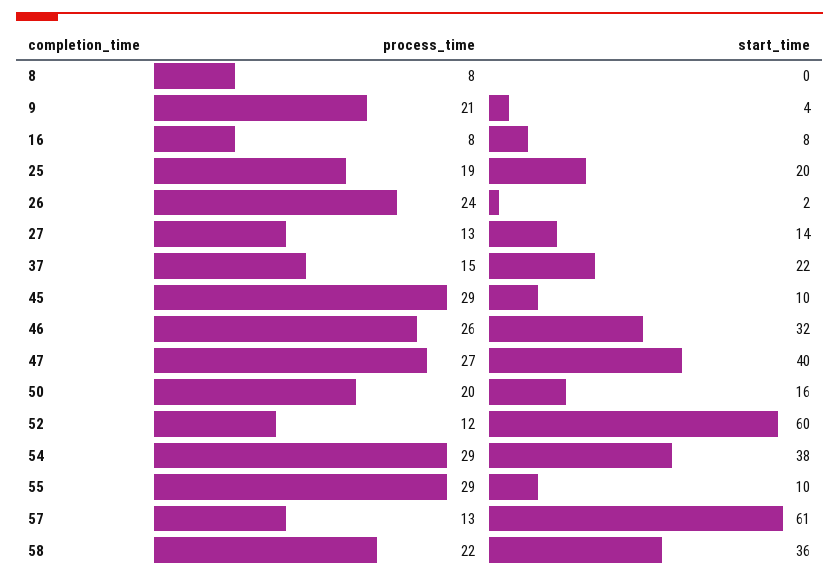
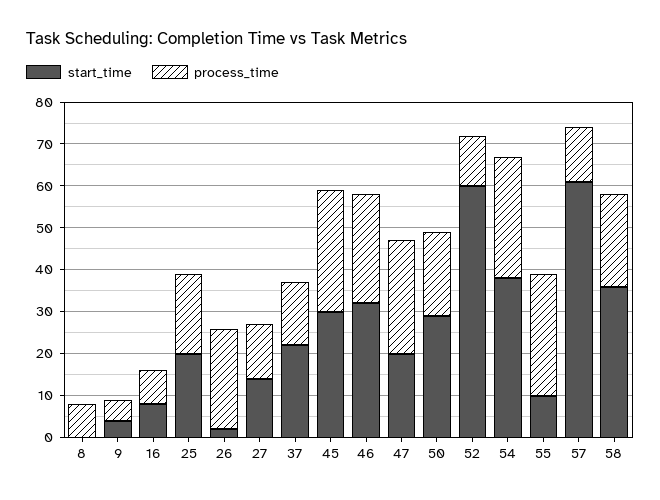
process_time, 9: 21 -> 5
start_time, 45: 10 -> 30
start_time, 47: 40 -> 20
start_time, 50: 16 -> 30

